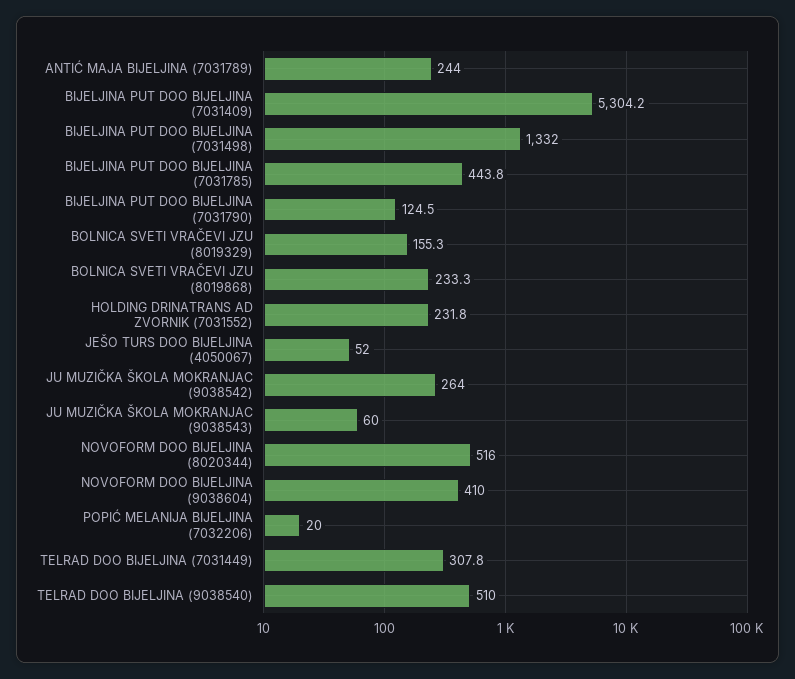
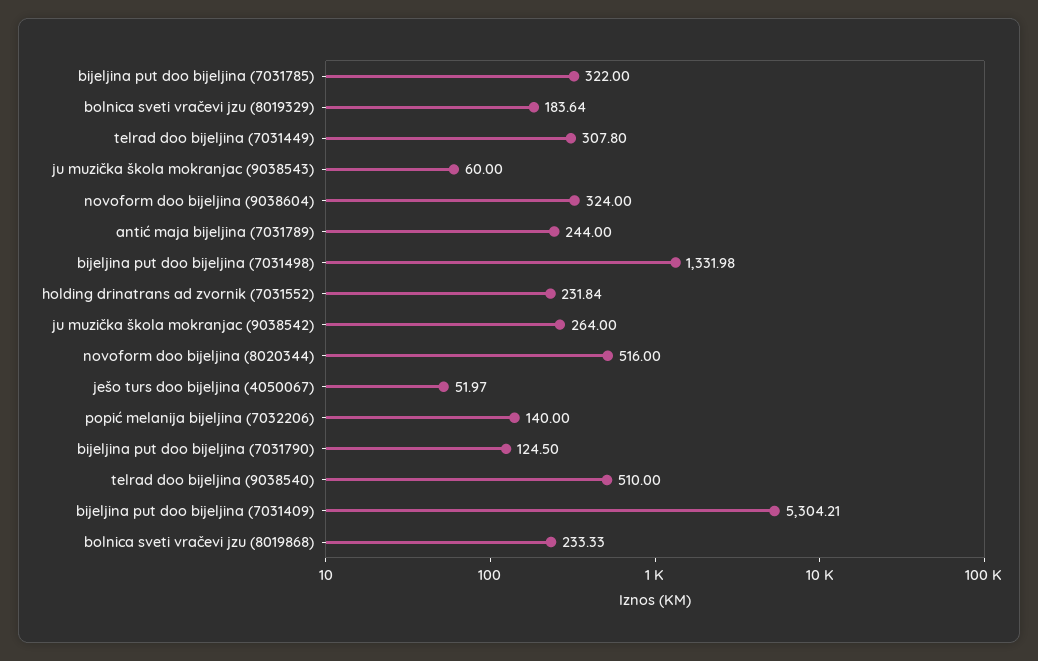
BIJELJINA PUT DOO BIJELJINA (7031785): 443.8 -> 322
BOLNICA SVETI VRAČEVI JZU (8019329): 155.3 -> 183.64
NOVOFORM DOO BIJELJINA (9038604): 410 -> 324
POPIĆ MELANIJA BIJELJINA (7032206): 20 -> 140

